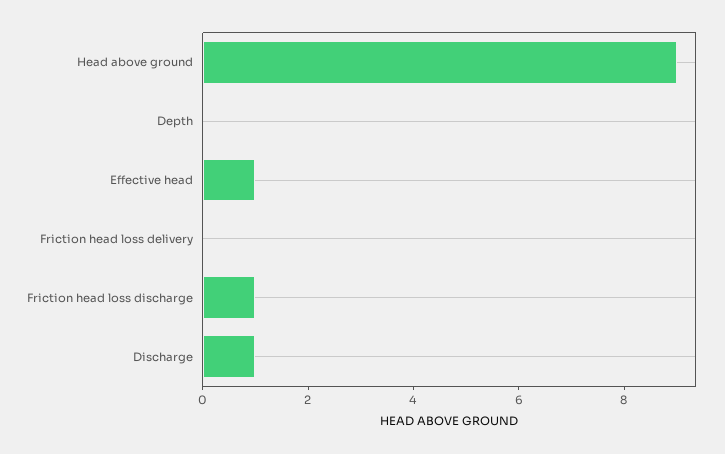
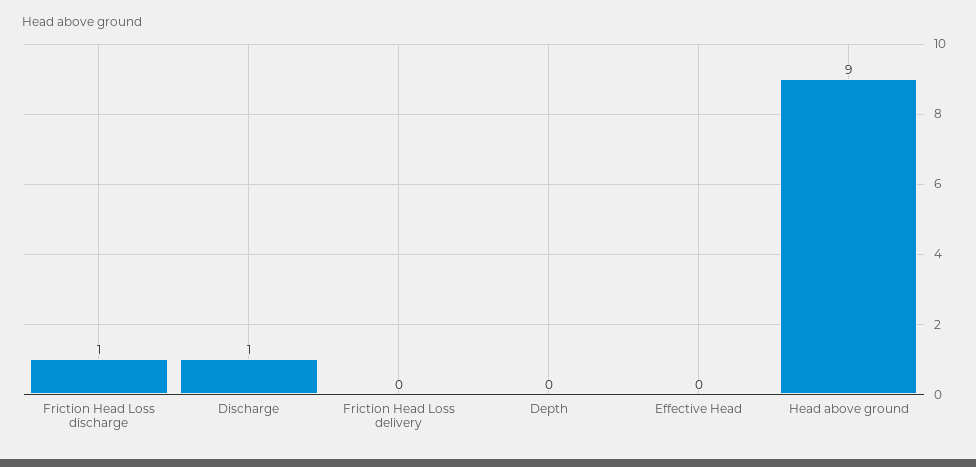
Effective head: 1 -> 0

